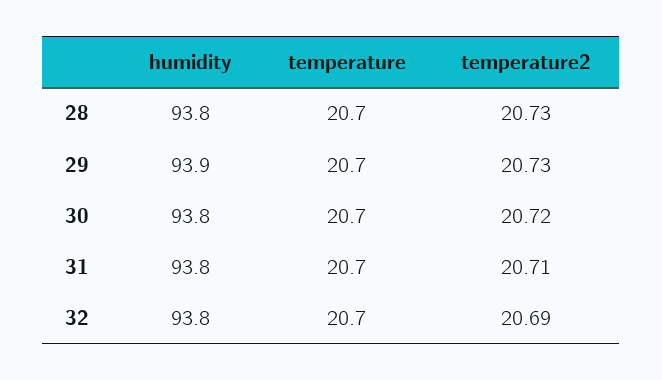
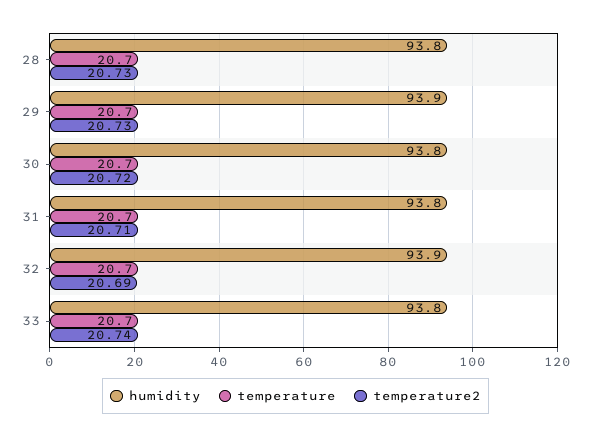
humidity, 32: 93.8 -> 93.9
humidity, 33: none -> 93.8
temperature, 33: none -> 20.7
temperature2, 33: none -> 20.74

